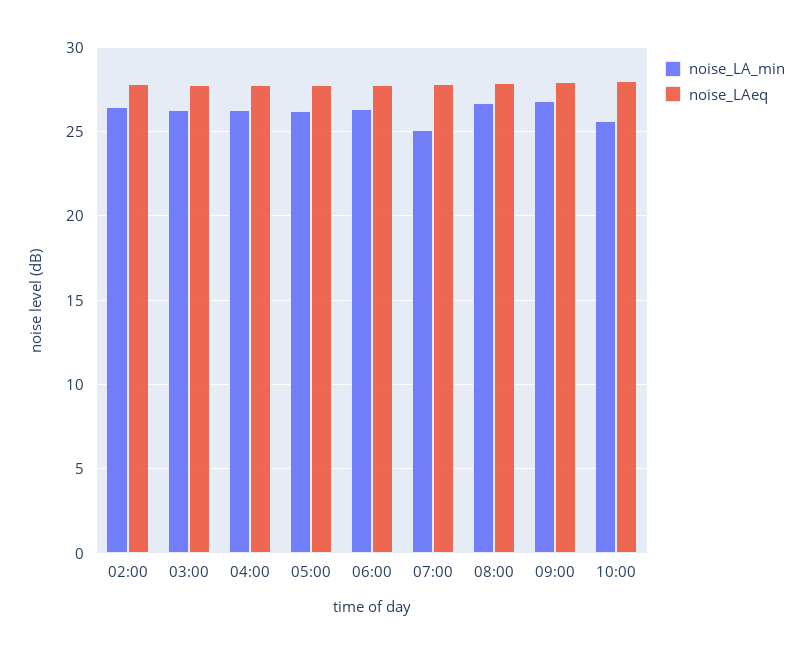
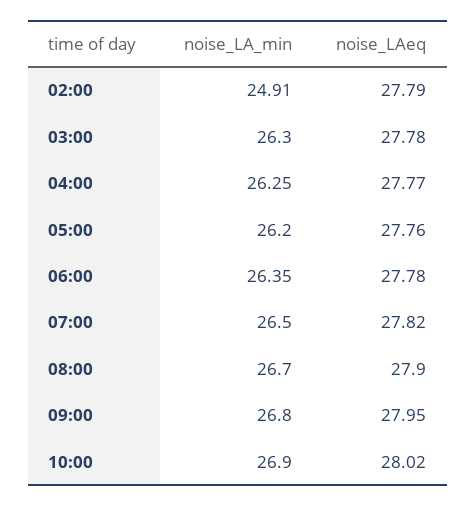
noise_LA_min, 02:00: 26.5 -> 24.91
noise_LA_min, 07:00: 25 -> 26.5
noise_LA_min, 10:00: 25.5 -> 26.9

